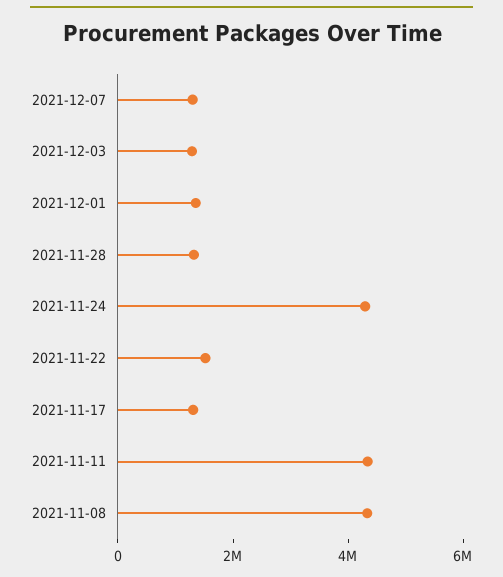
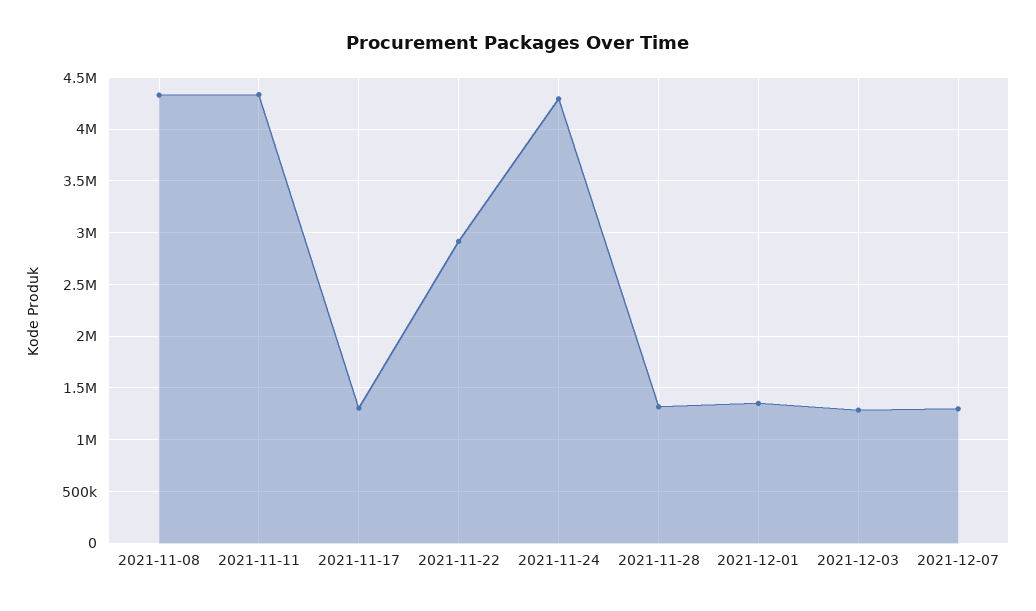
2021-11-22: 1500000 -> 2900000

